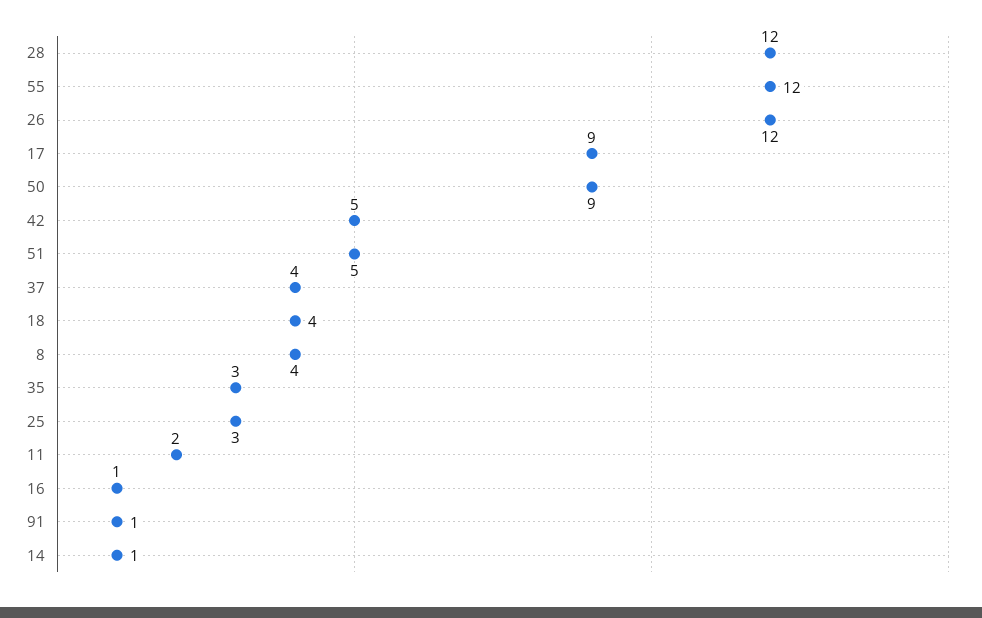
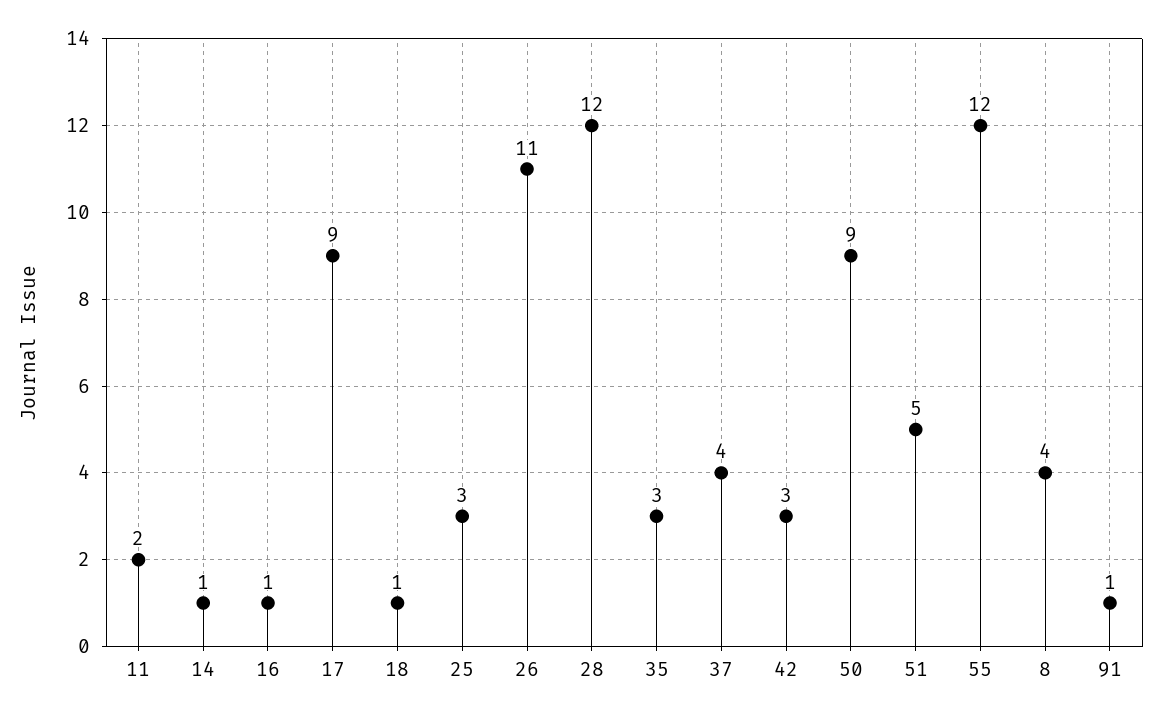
26: 12 -> 11
42: 5 -> 3
18: 4 -> 1

